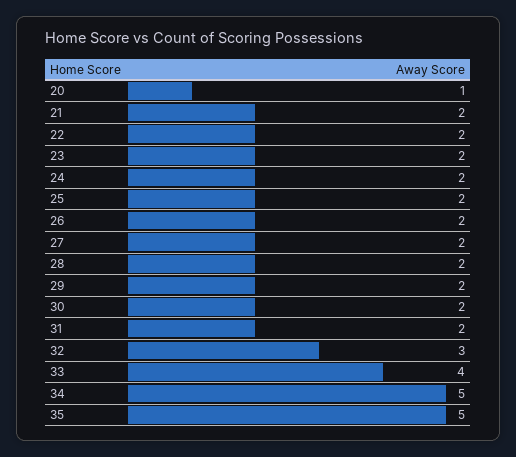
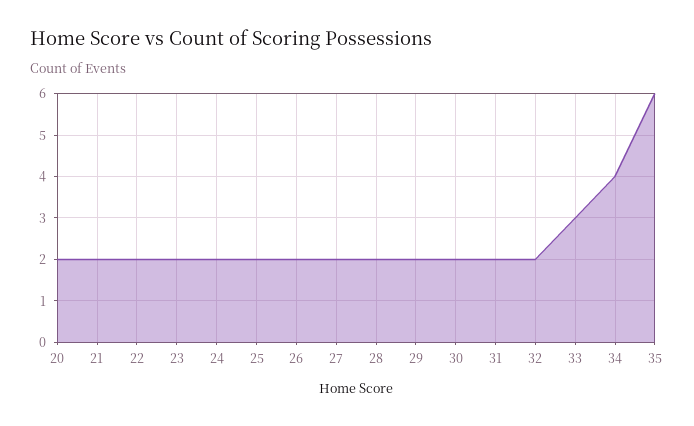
20: 1 -> 2
32: 3 -> 2
33: 4 -> 3
34: 5 -> 4
35: 5 -> 6

